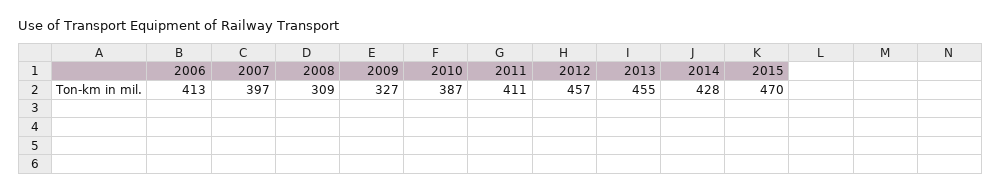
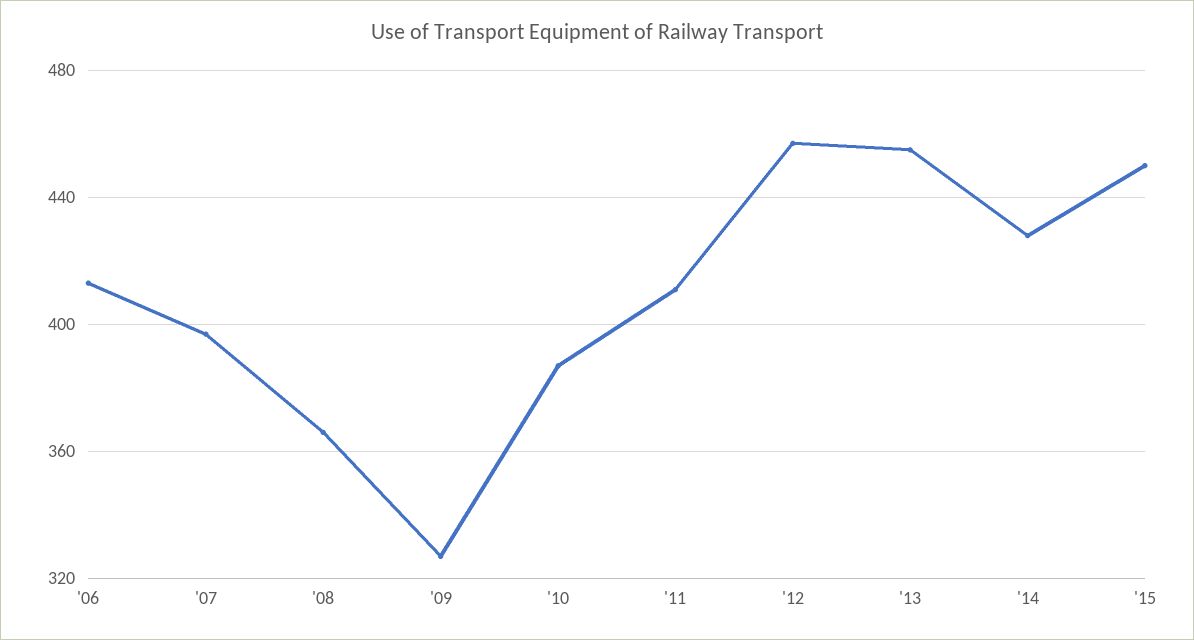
2008: 309 -> 365
2015: 470 -> 450

